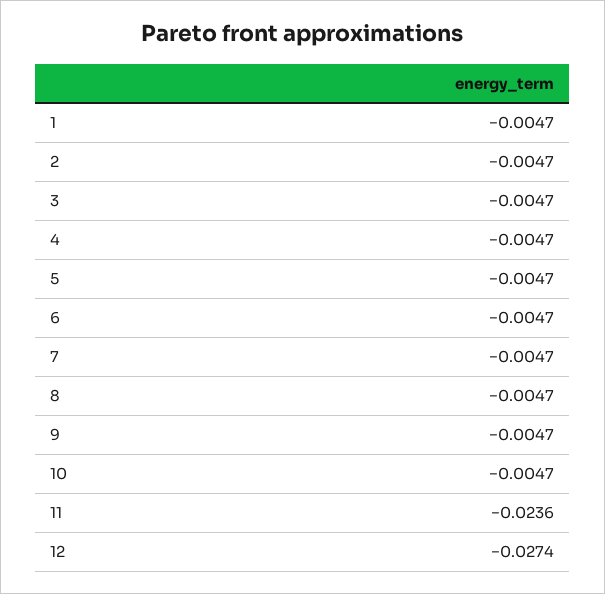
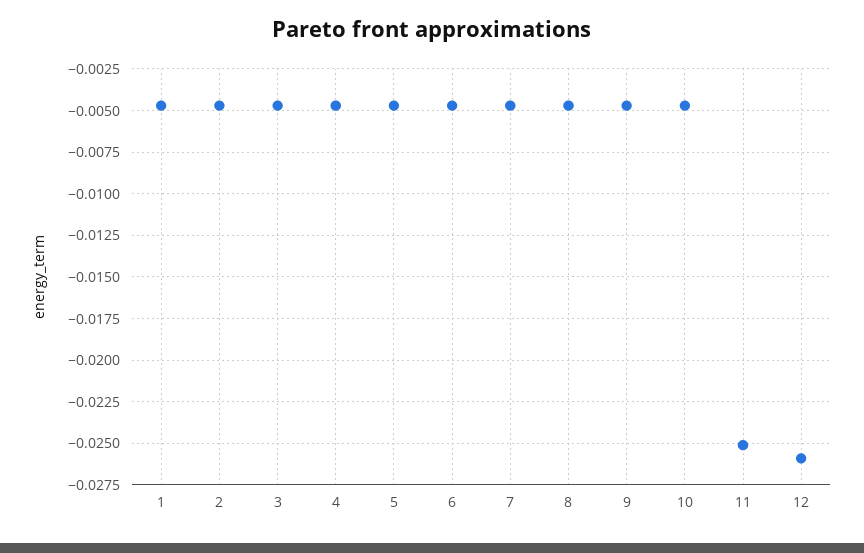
11: -0.0236 -> -0.025
12: -0.0274 -> -0.026

